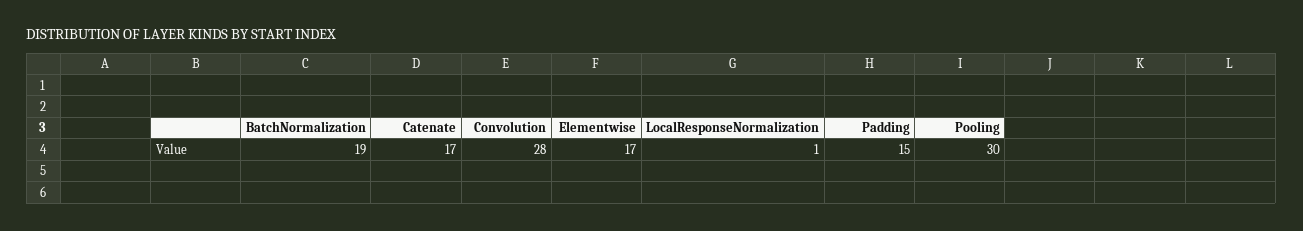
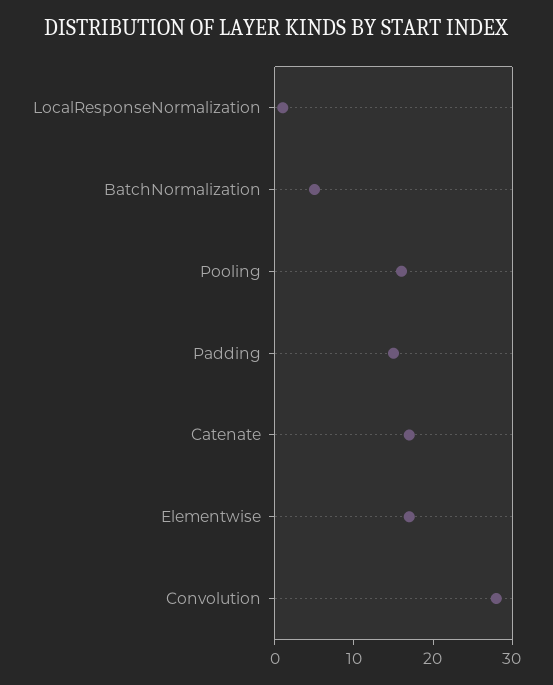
BatchNormalization: 19 -> 5
Pooling: 30 -> 15

